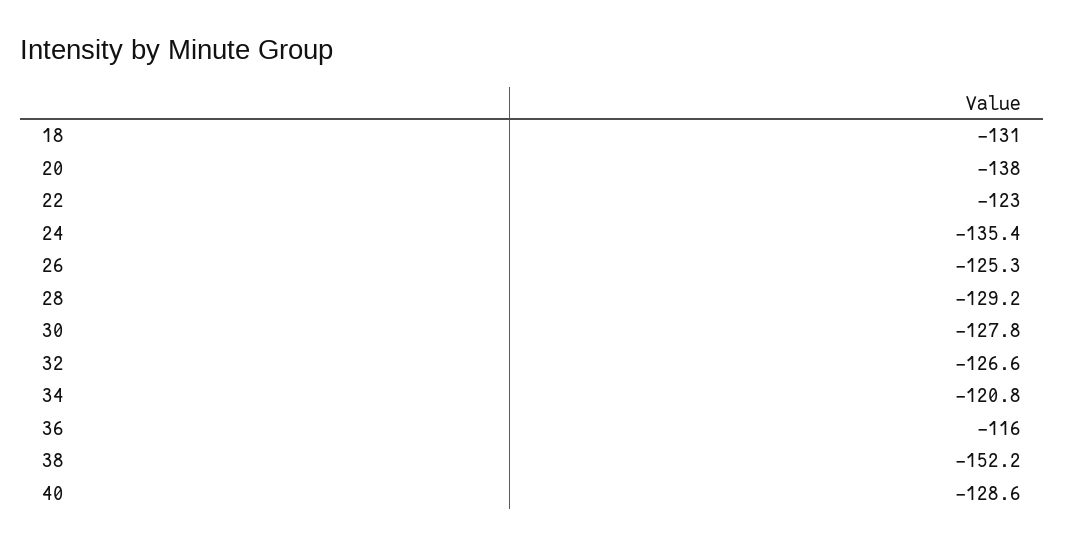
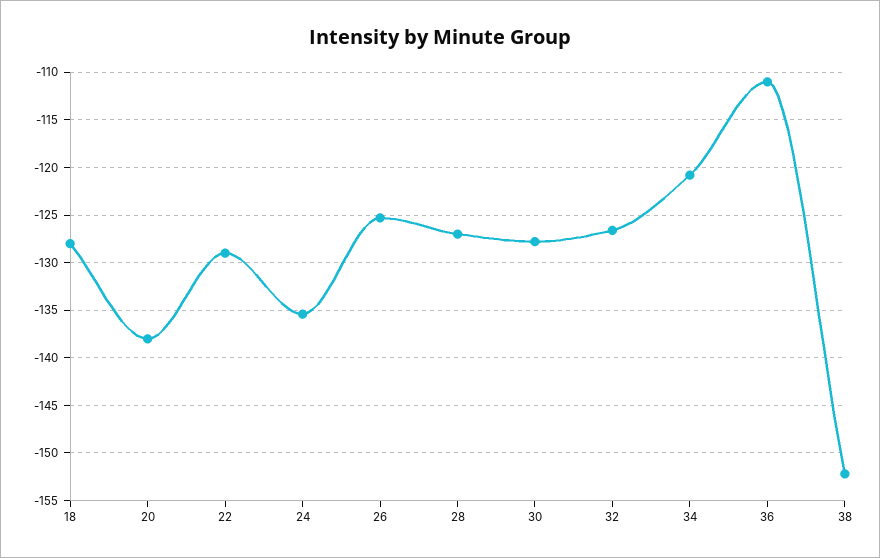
18: -131 -> -128
22: -123 -> -129
28: -129.2 -> -127
36: -116 -> -111
40: -128.6 -> none

